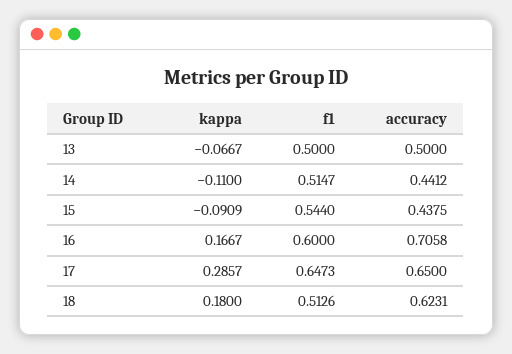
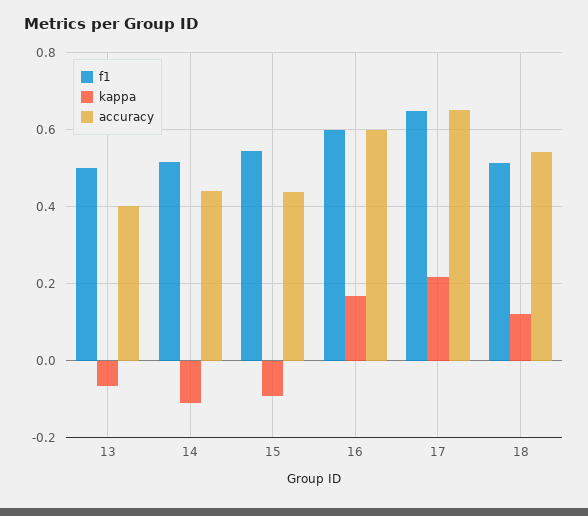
accuracy, 13: 0.5 -> 0.4
accuracy, 16: 0.7058 -> 0.6
kappa, 17: 0.2857 -> 0.22
kappa, 18: 0.18 -> 0.12
accuracy, 18: 0.6231 -> 0.54

